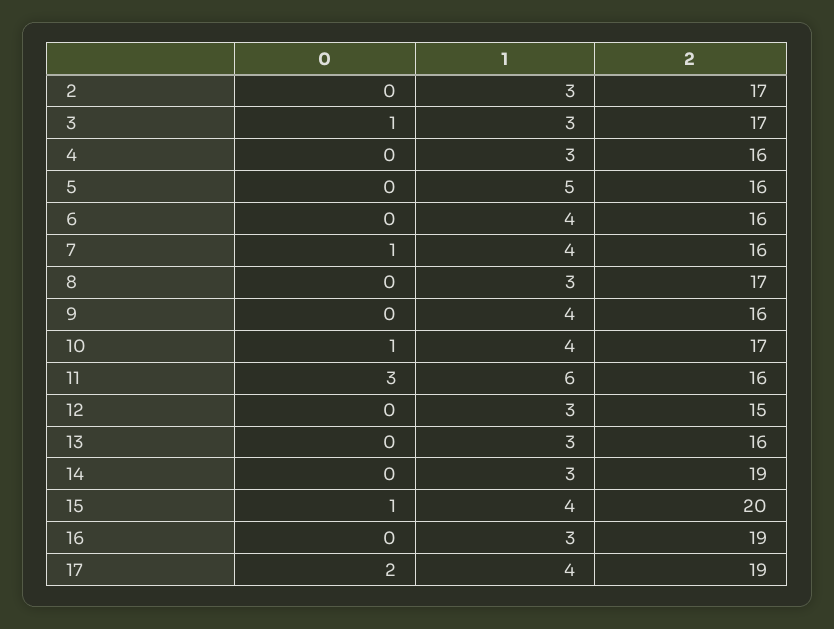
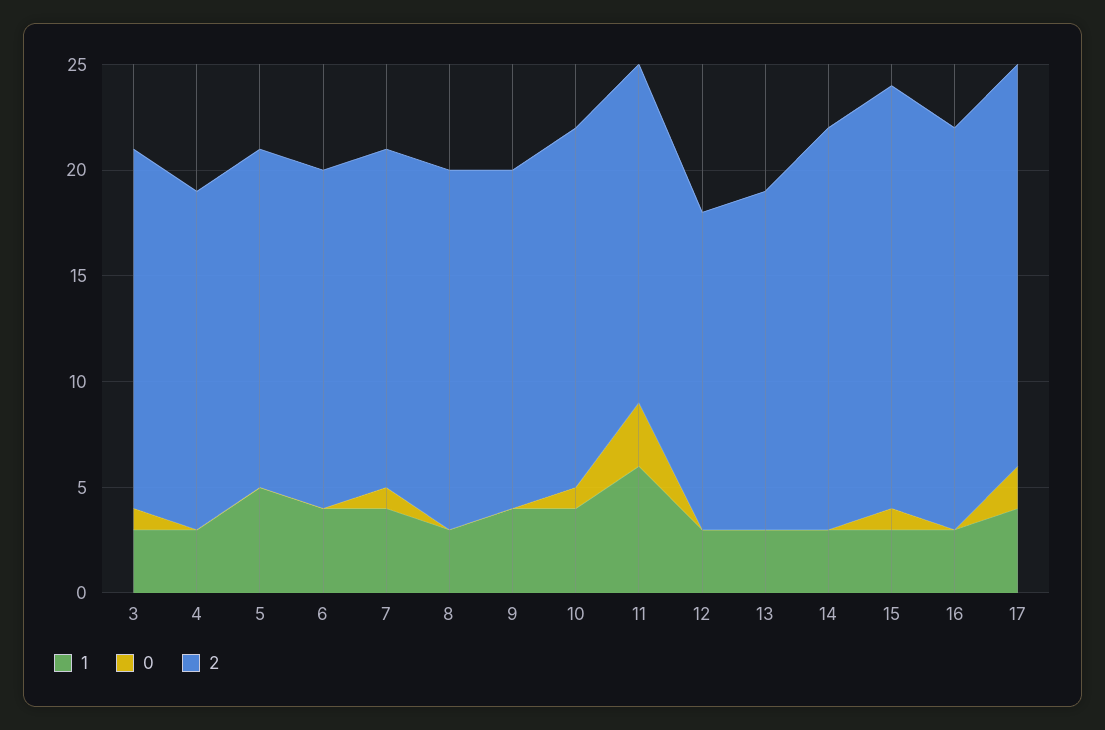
0, 2: 0 -> none
1, 2: 3 -> none
2, 2: 17 -> none
1, 15: 4 -> 3

